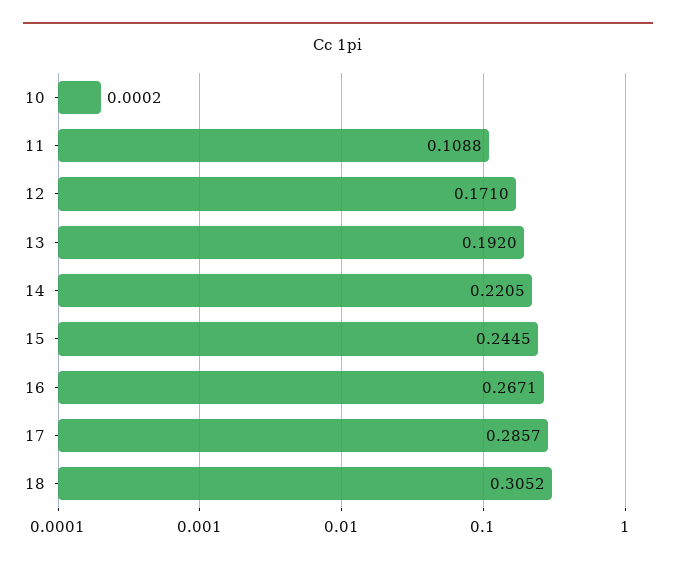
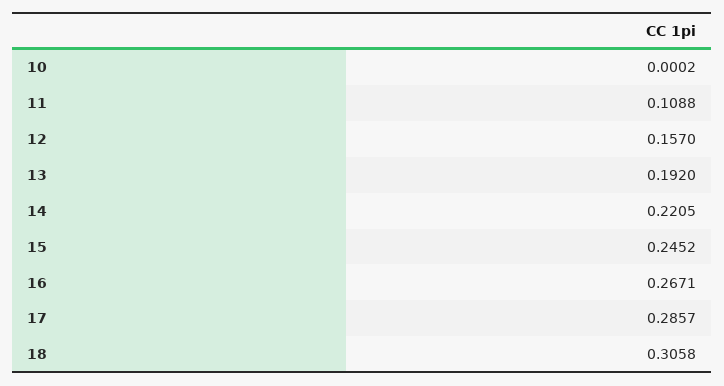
12: 0.171 -> 0.157
15: 0.2445 -> 0.2452
18: 0.3052 -> 0.3058

